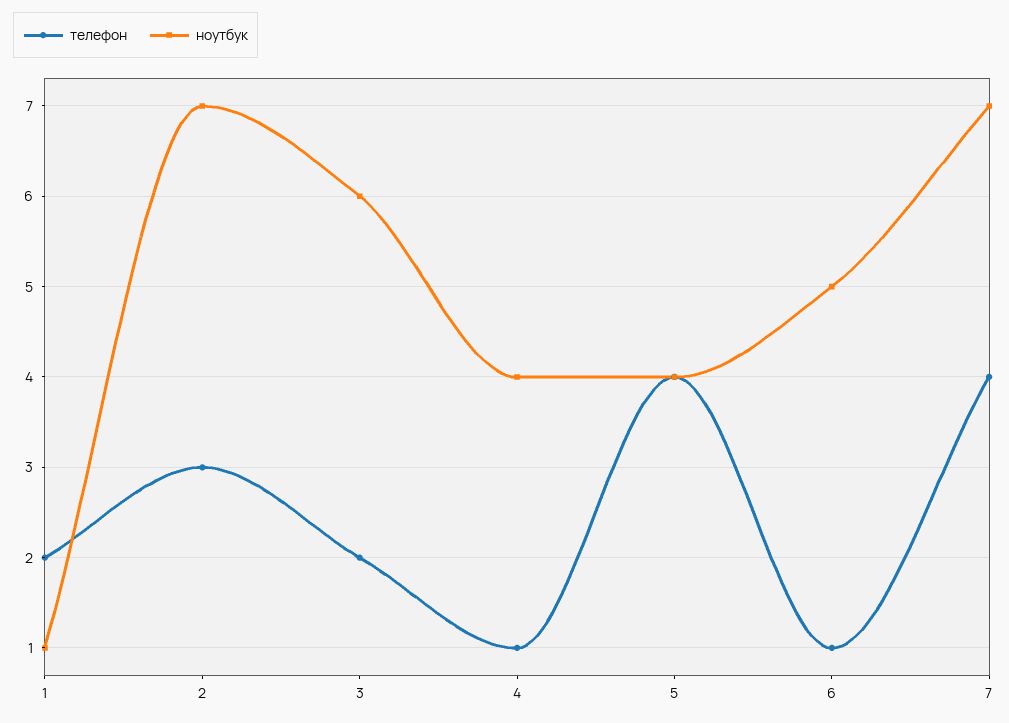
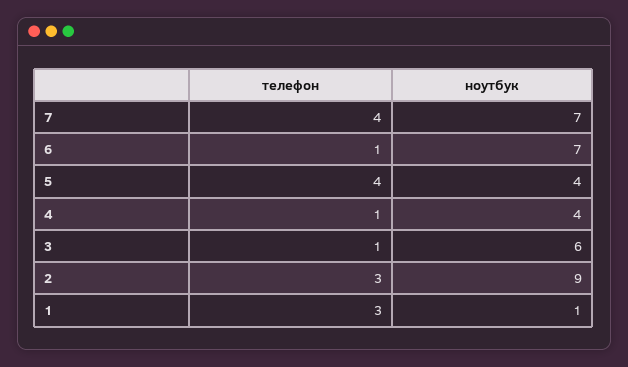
телефон, 1: 2 -> 3
ноутбук, 2: 7 -> 9
телефон, 3: 2 -> 1
ноутбук, 6: 5 -> 7

